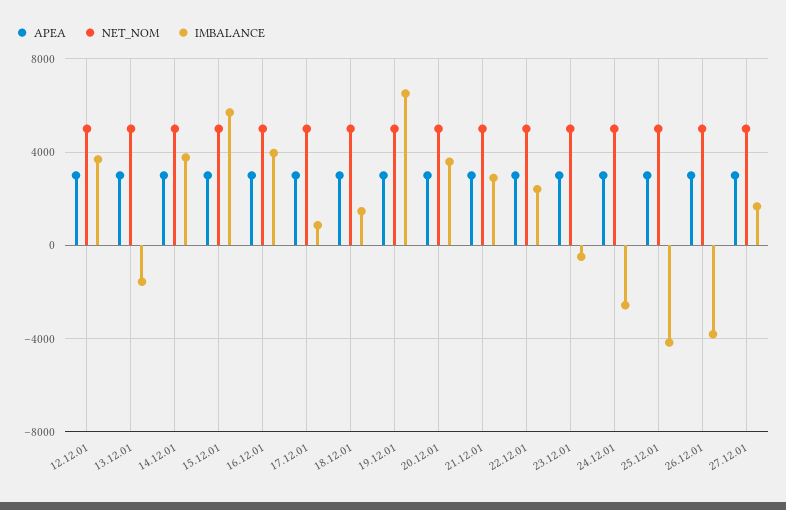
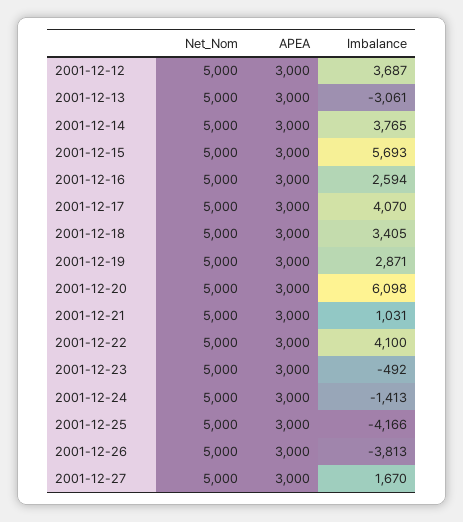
IMBALANCE, 13.12.01: -1500 -> -3061
IMBALANCE, 16.12.01: 4000 -> 2594
IMBALANCE, 17.12.01: 1000 -> 4070
IMBALANCE, 18.12.01: 1500 -> 3405
IMBALANCE, 19.12.01: 6500 -> 2871
IMBALANCE, 20.12.01: 3500 -> 6098
IMBALANCE, 21.12.01: 3000 -> 1031
IMBALANCE, 22.12.01: 2500 -> 4100
IMBALANCE, 24.12.01: -2500 -> -1413

